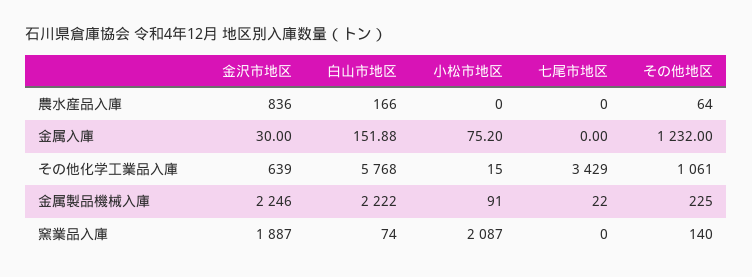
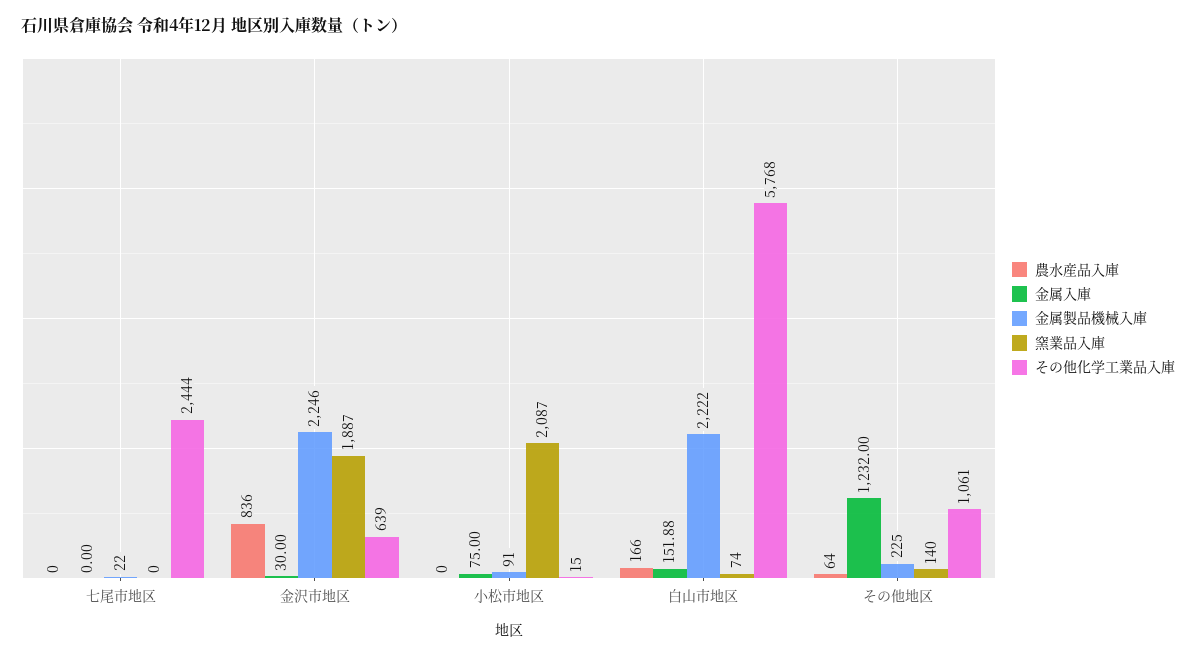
金属入庫, 小松市地区: 75.2 -> 75
その他化学工業品入庫, 七尾市地区: 3429 -> 2444

